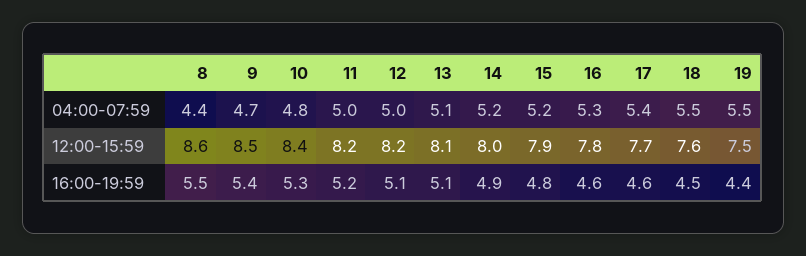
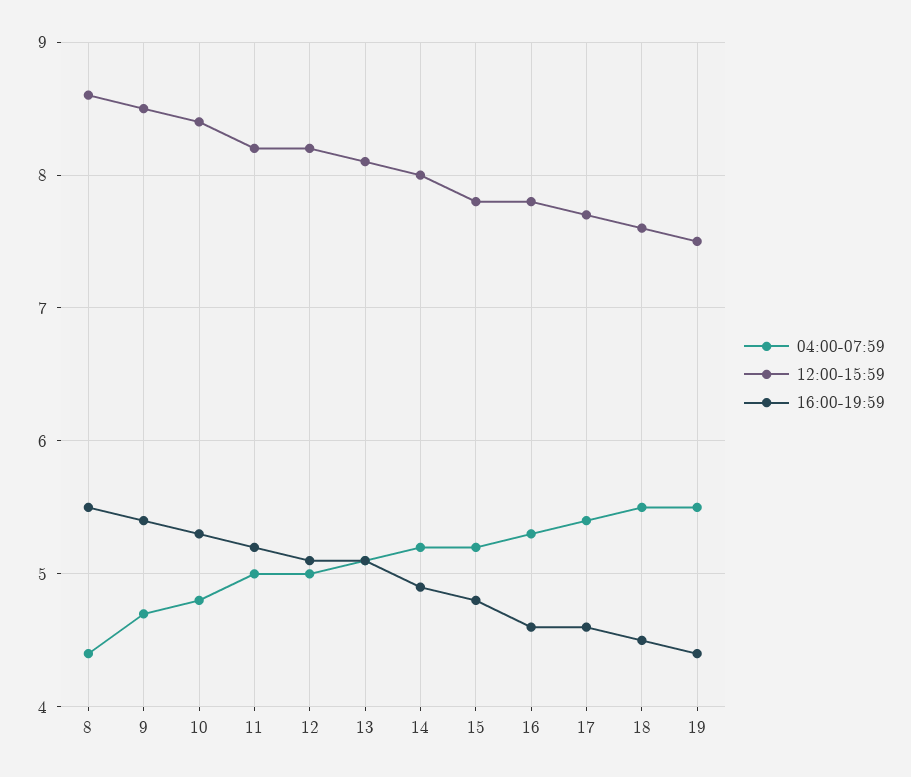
12:00-15:59, 15: 7.9 -> 7.8

